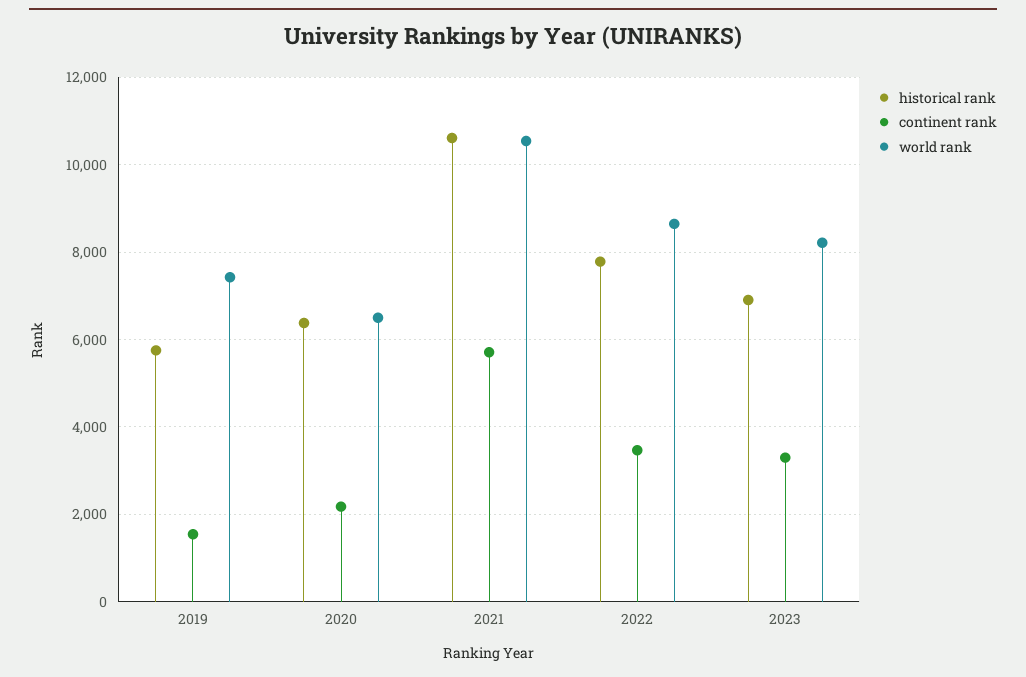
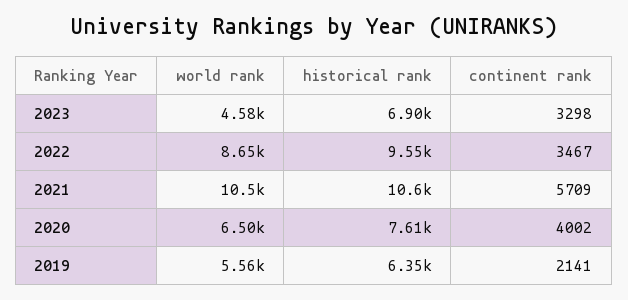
historical rank, 2019: 5800 -> 6350
continent rank, 2019: 1600 -> 2141
world rank, 2019: 7400 -> 5560
historical rank, 2020: 6400 -> 7610
continent rank, 2020: 2200 -> 4002
historical rank, 2022: 7800 -> 9550
world rank, 2023: 8200 -> 4580

